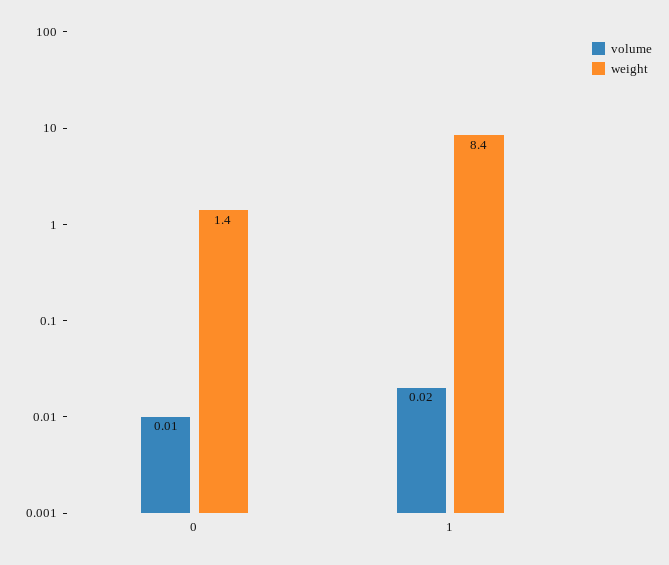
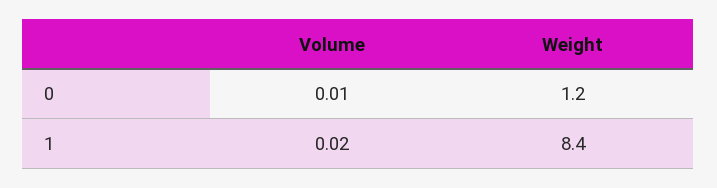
weight, 0: 1.4 -> 1.2

